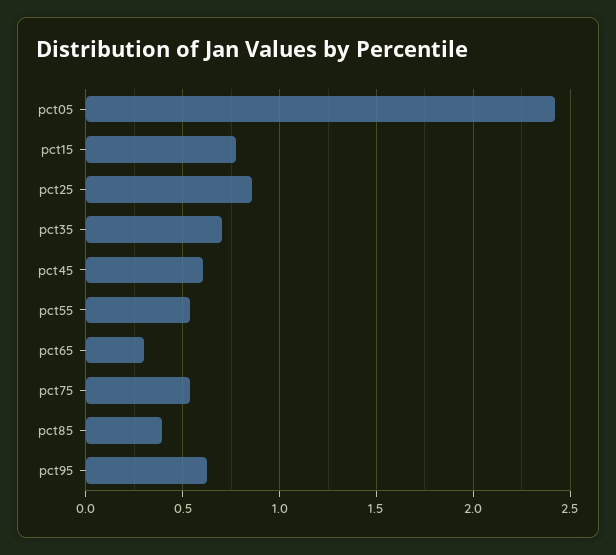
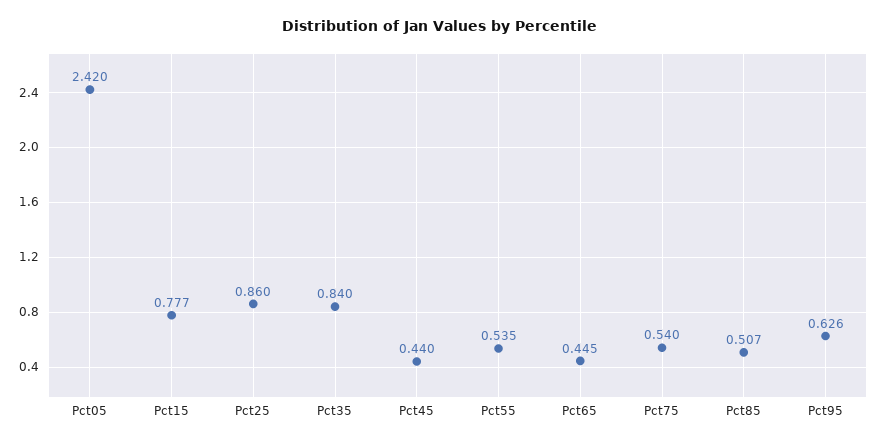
pct35: 0.7 -> 0.84
pct45: 0.6 -> 0.44
pct65: 0.3 -> 0.445
pct85: 0.4 -> 0.507

